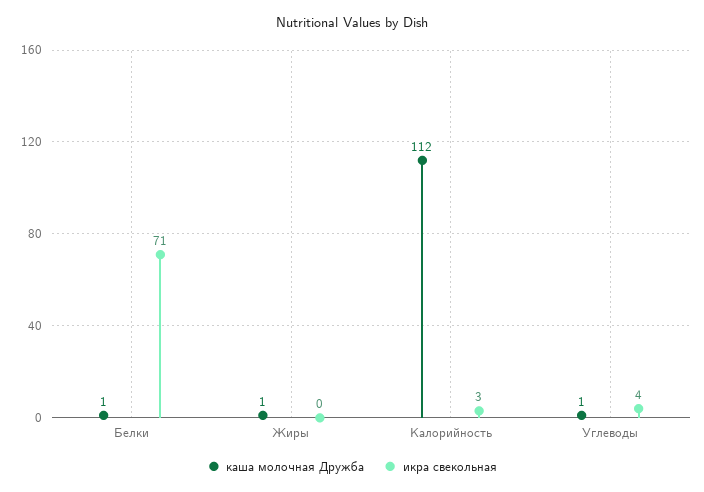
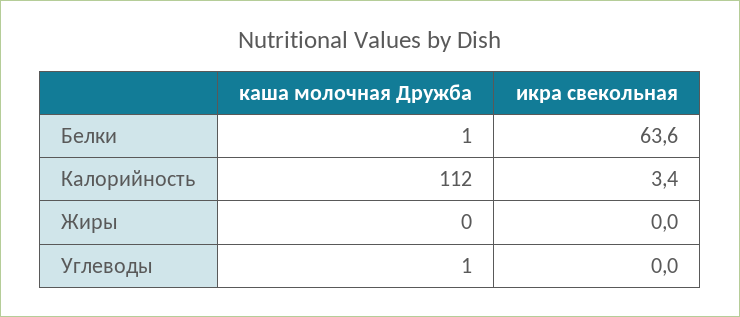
икра свекольная, Белки: 71 -> 63.6
каша молочная Дружба, Жиры: 1 -> 0
икра свекольная, Углеводы: 4 -> 0

